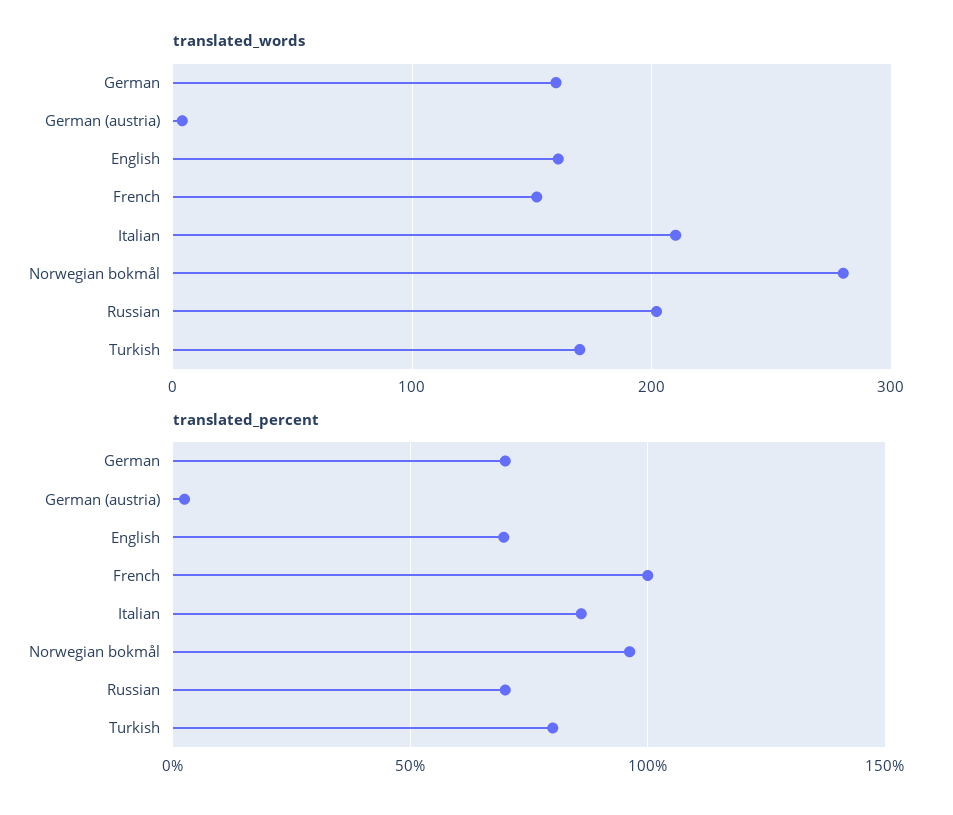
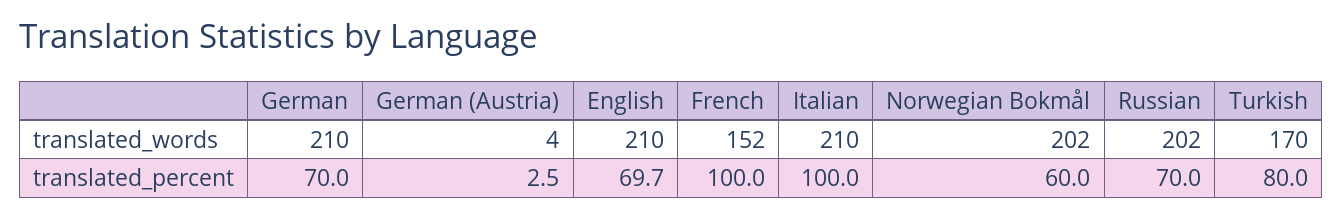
translated_words, German: 160 -> 210
translated_words, English: 160 -> 210
translated_words, Norwegian bokmål: 280 -> 202
translated_percent, Italian: 85 -> 100
translated_percent, Norwegian bokmål: 95 -> 60

